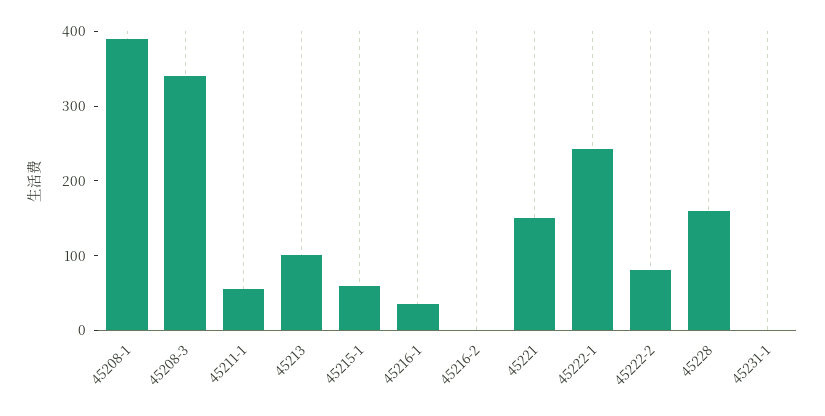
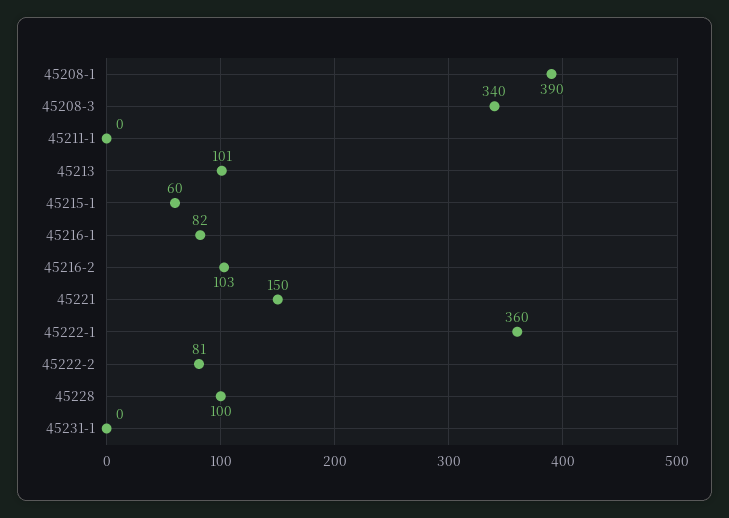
45211-1: 60 -> 0
45216-1: 40 -> 82
45216-2: 0 -> 103
45222-1: 240 -> 360
45228: 160 -> 100

